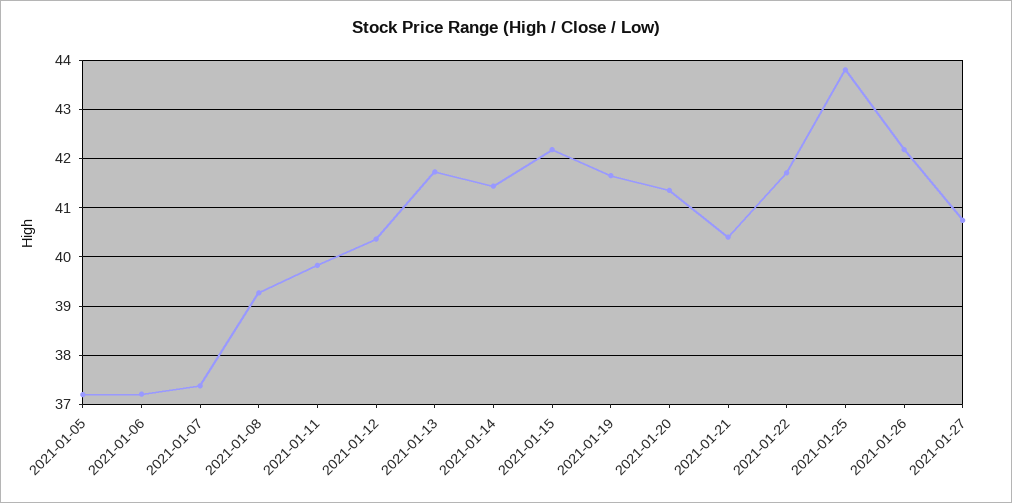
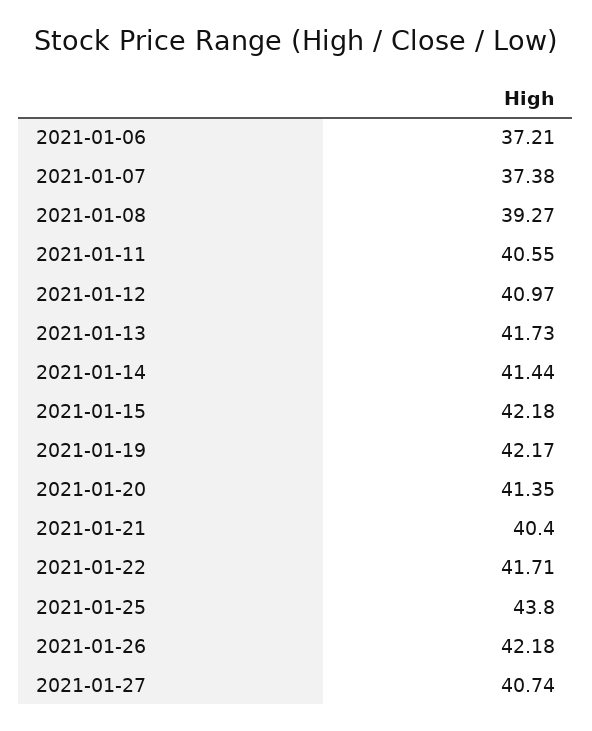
2021-01-05: 37.2 -> none
2021-01-11: 39.8 -> 40.55
2021-01-12: 40.4 -> 40.97
2021-01-19: 41.6 -> 42.17

